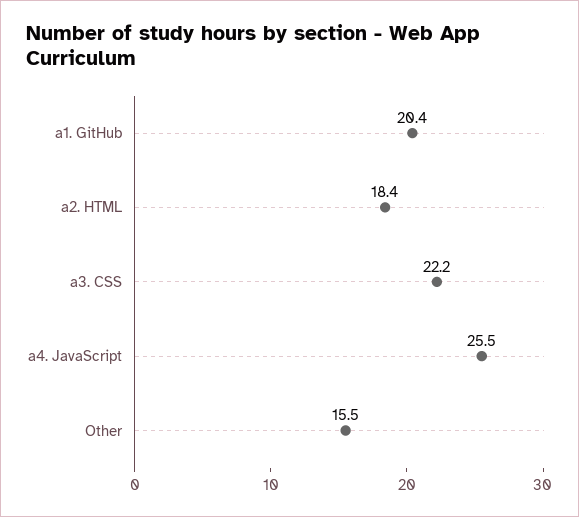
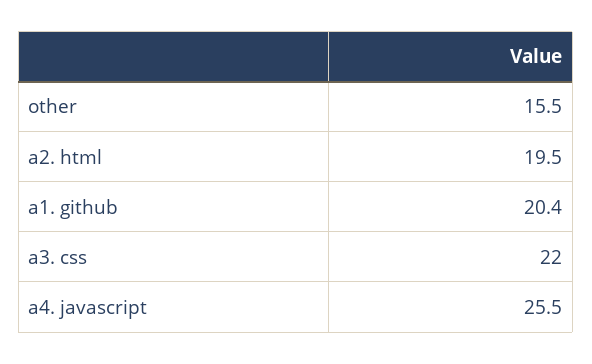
a2. HTML: 18.4 -> 19.5
a3. CSS: 22.2 -> 22

